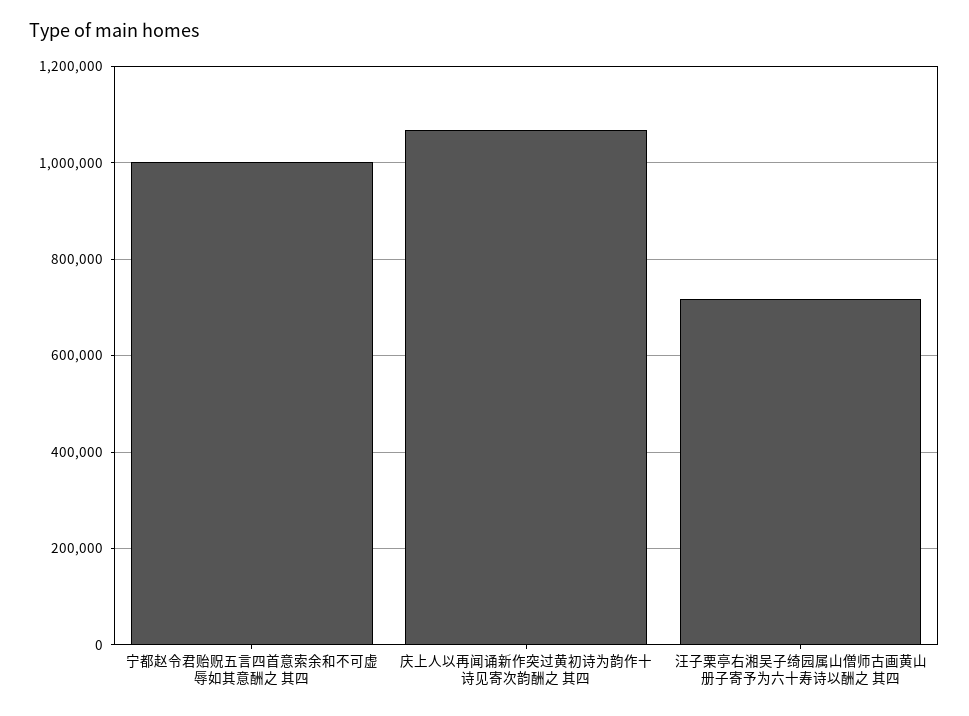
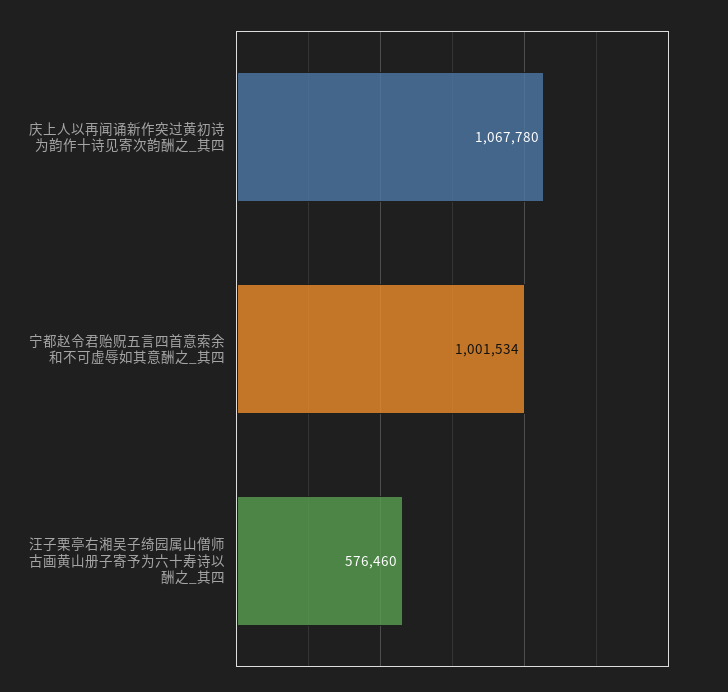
汪子栗亭右湘吴子绮园属山僧师古画黄山册子寄予为六十寿诗以酬之 其四: 720000 -> 576460

